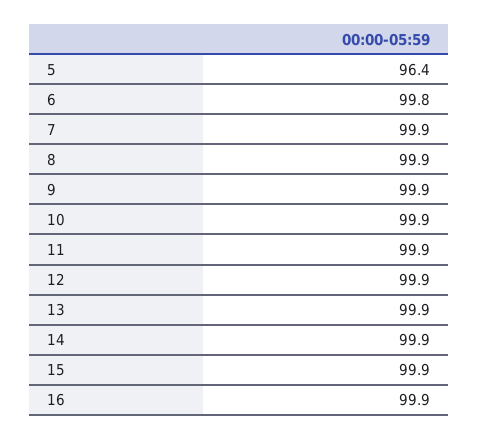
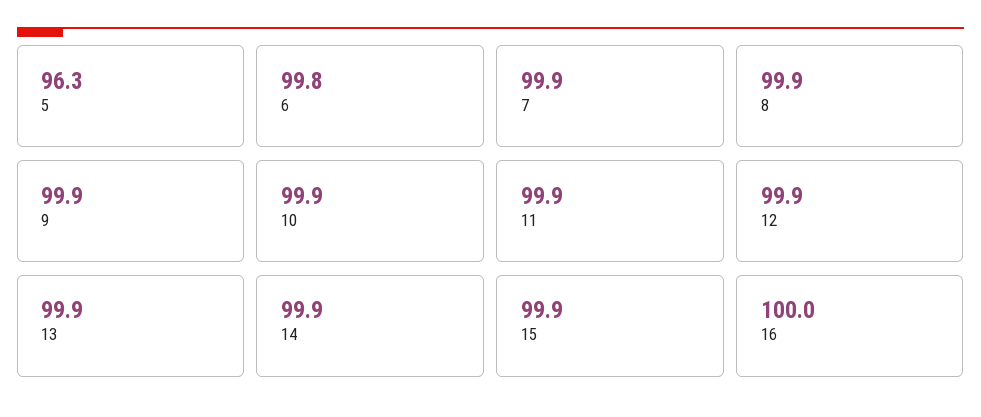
5: 96.4 -> 96.3
16: 99.9 -> 100

